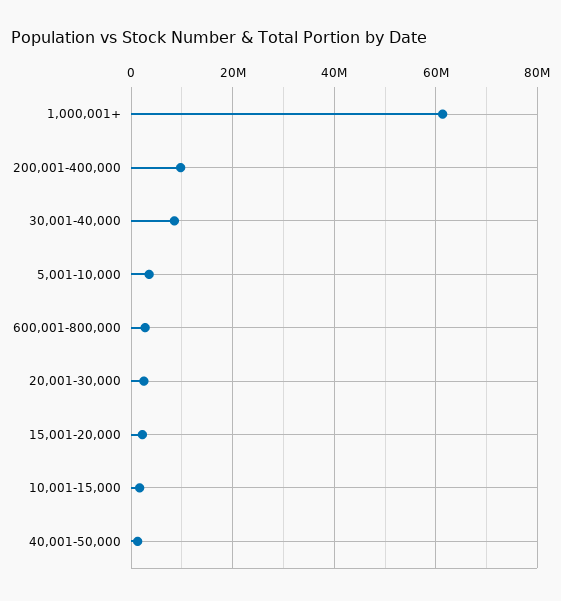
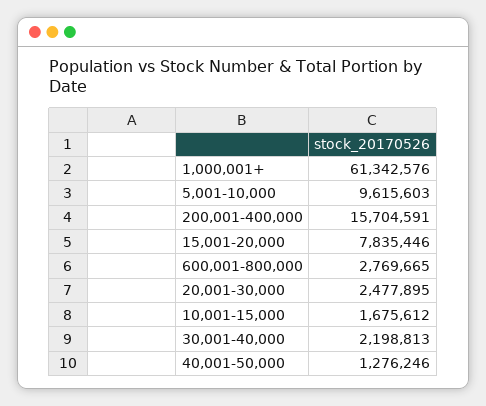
200,001-400,000: 10000000 -> 15704591
30,001-40,000: 8000000 -> 2198813
5,001-10,000: 4000000 -> 9615603
15,001-20,000: 2000000 -> 7835446

